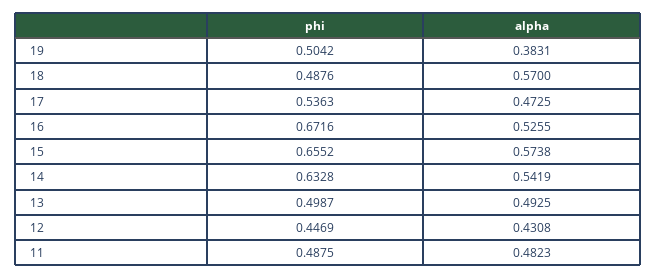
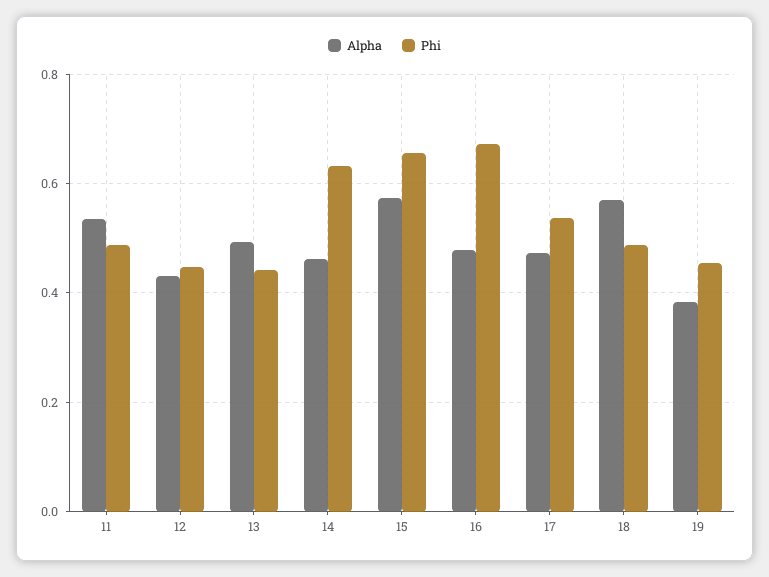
phi, 19: 0.5042 -> 0.46
alpha, 16: 0.5255 -> 0.48
alpha, 14: 0.5419 -> 0.46
phi, 13: 0.4987 -> 0.44
alpha, 11: 0.4823 -> 0.54

